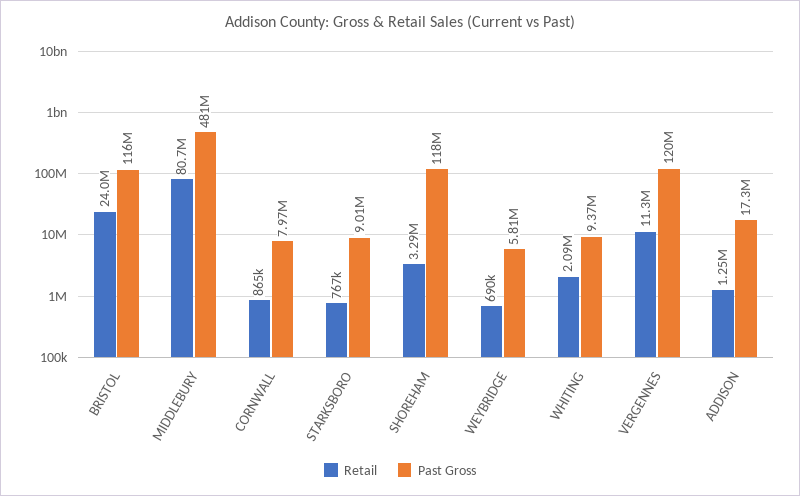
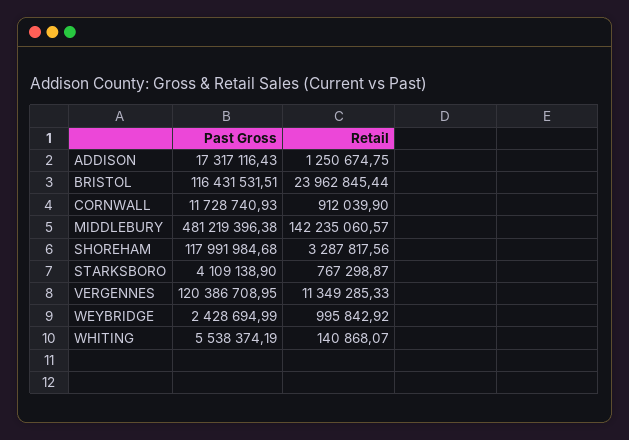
Retail, MIDDLEBURY: 80700000 -> 142235060.57
Retail, CORNWALL: 865000 -> 912039.9
Past Gross, CORNWALL: 7970000 -> 11728740.93
Past Gross, STARKSBORO: 9010000 -> 4109138.9
Retail, WEYBRIDGE: 690000 -> 995842.92
Past Gross, WEYBRIDGE: 5810000 -> 2428694.99
Retail, WHITING: 2090000 -> 140868.07
Past Gross, WHITING: 9370000 -> 5538374.19

